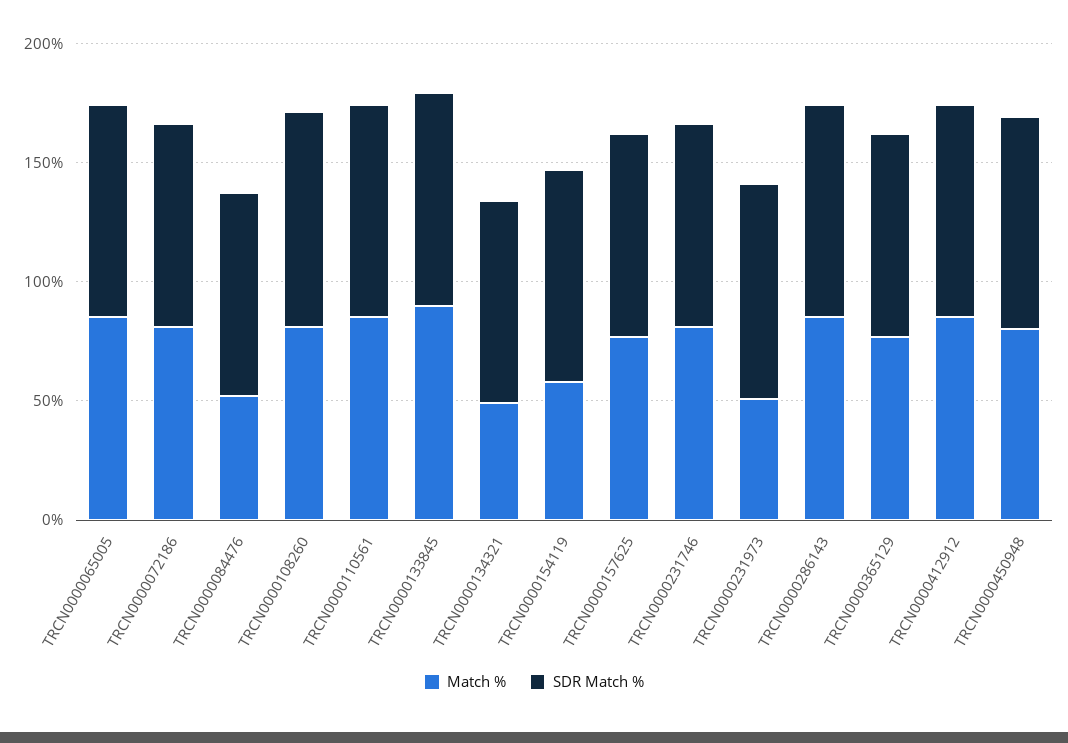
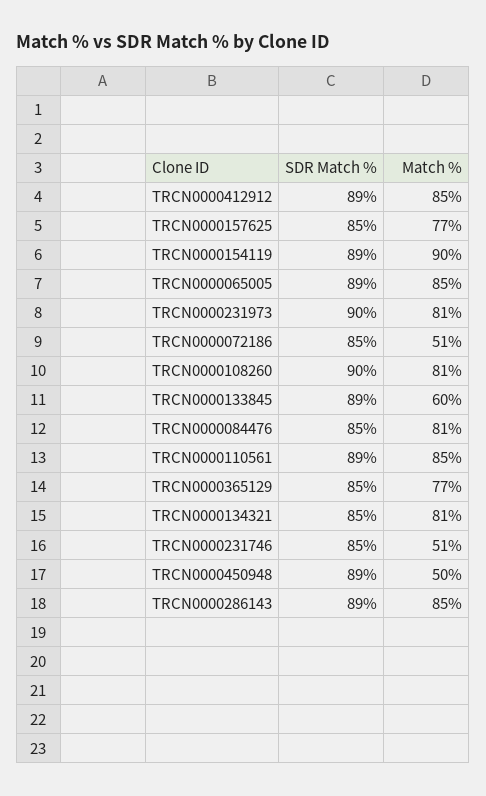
Match %, TRCN0000072186: 80 -> 51
Match %, TRCN0000084476: 50 -> 81
Match %, TRCN0000133845: 90 -> 60
Match %, TRCN0000134321: 50 -> 81
Match %, TRCN0000154119: 60 -> 90
Match %, TRCN0000231746: 80 -> 51
Match %, TRCN0000231973: 50 -> 81
Match %, TRCN0000450948: 80 -> 50

